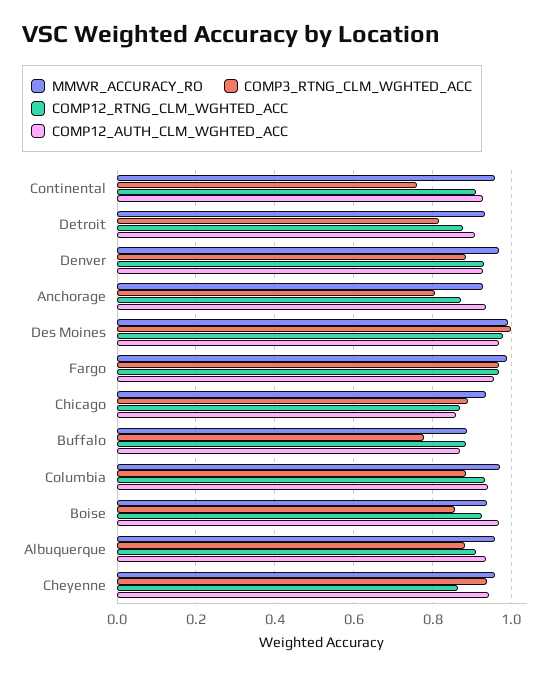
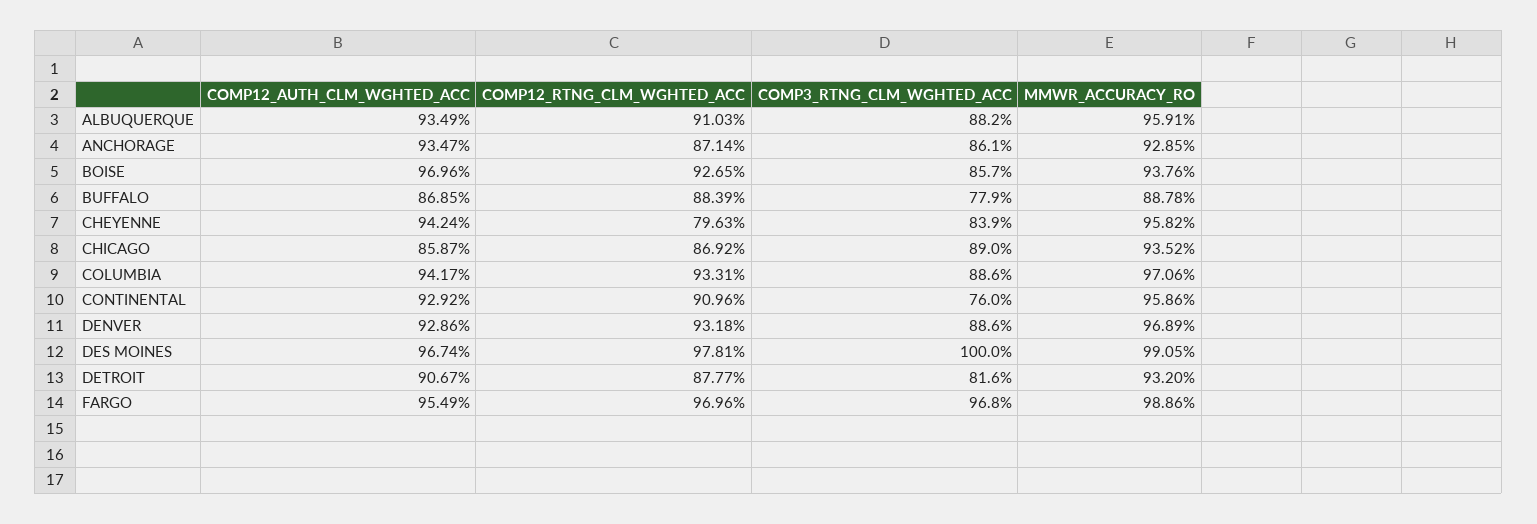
COMP3_RTNG_CLM_WGHTED_ACC, Anchorage: 0.8 -> 0.861
COMP3_RTNG_CLM_WGHTED_ACC, Cheyenne: 0.94 -> 0.839
COMP12_RTNG_CLM_WGHTED_ACC, Cheyenne: 0.86 -> 0.7963

